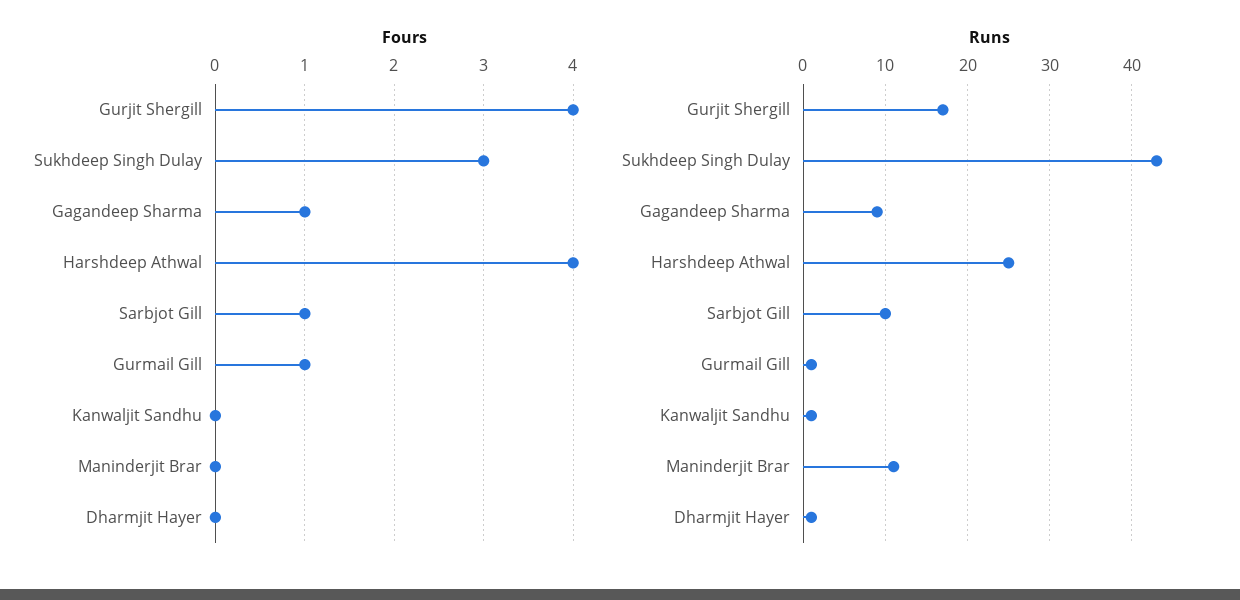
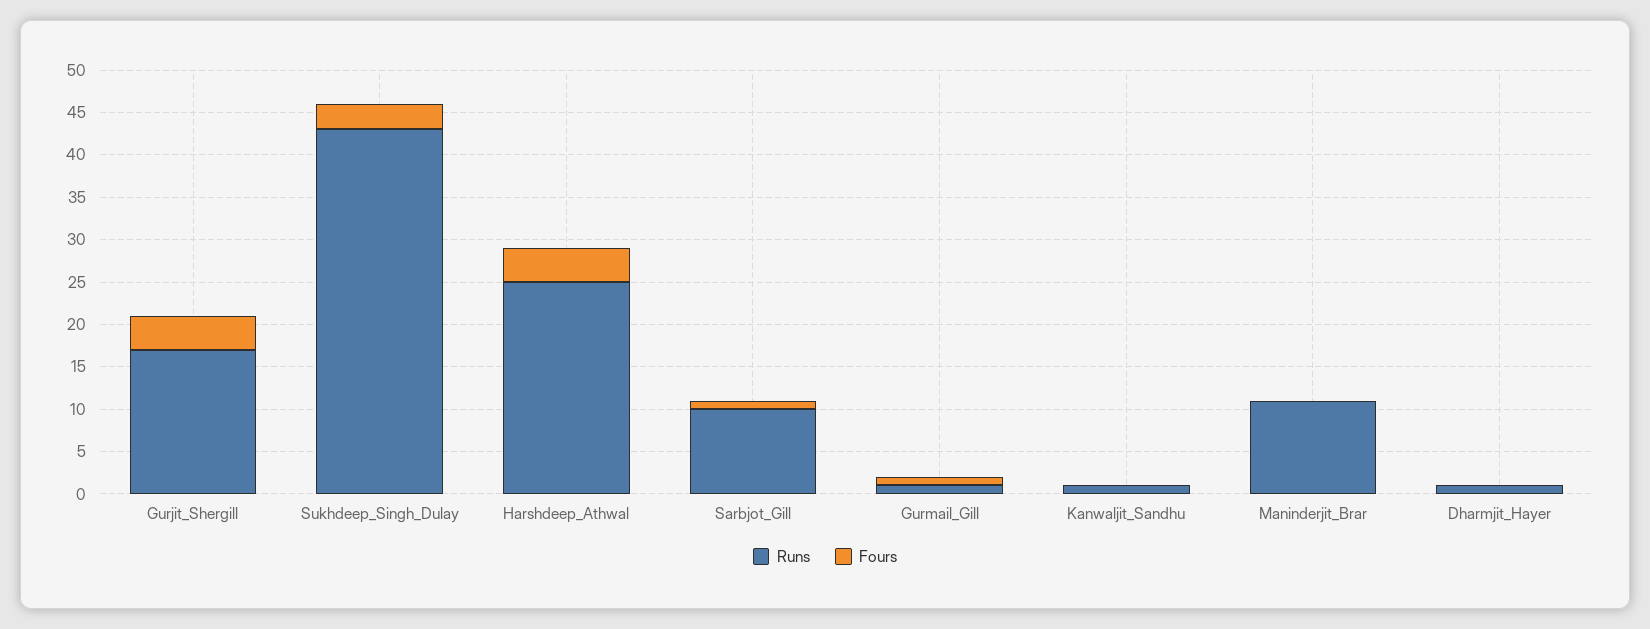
Fours, Gagandeep Sharma: 1 -> none
Runs, Gagandeep Sharma: 9 -> none

